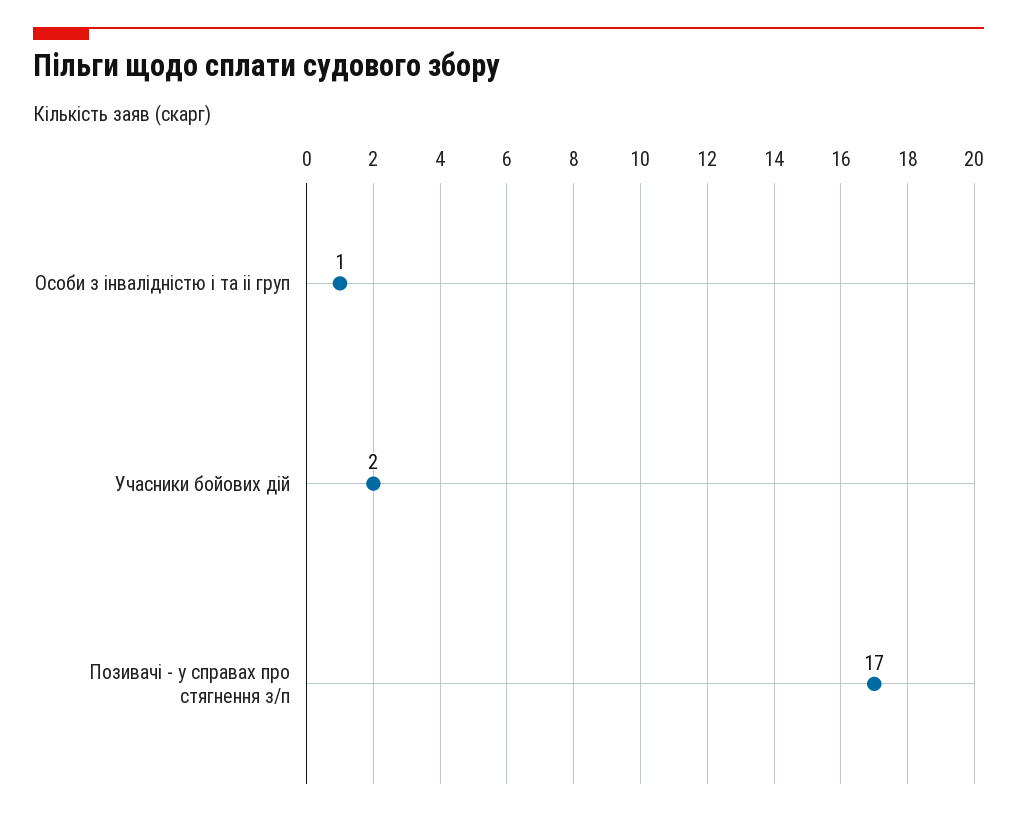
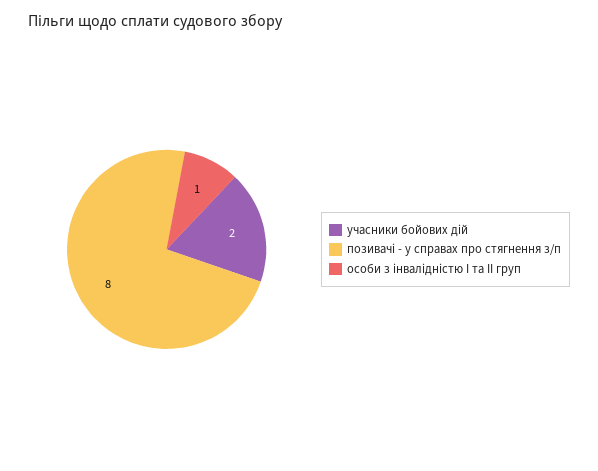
Позивачі - у справах про стягнення з/п: 17 -> 8

